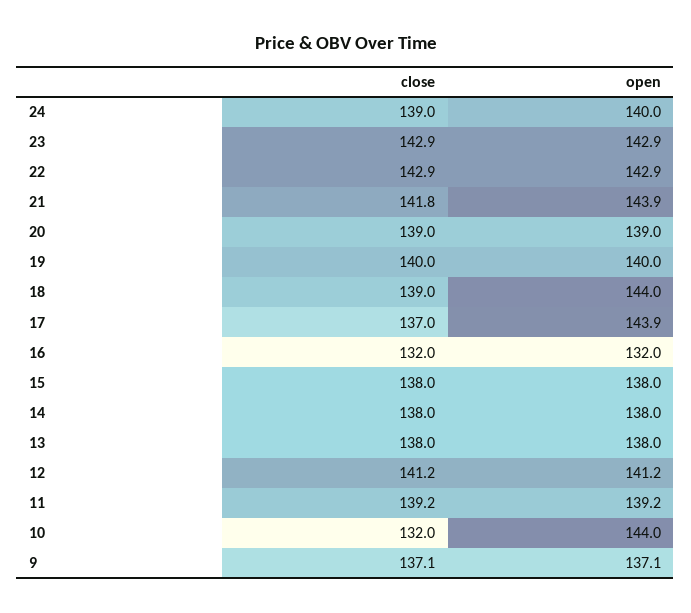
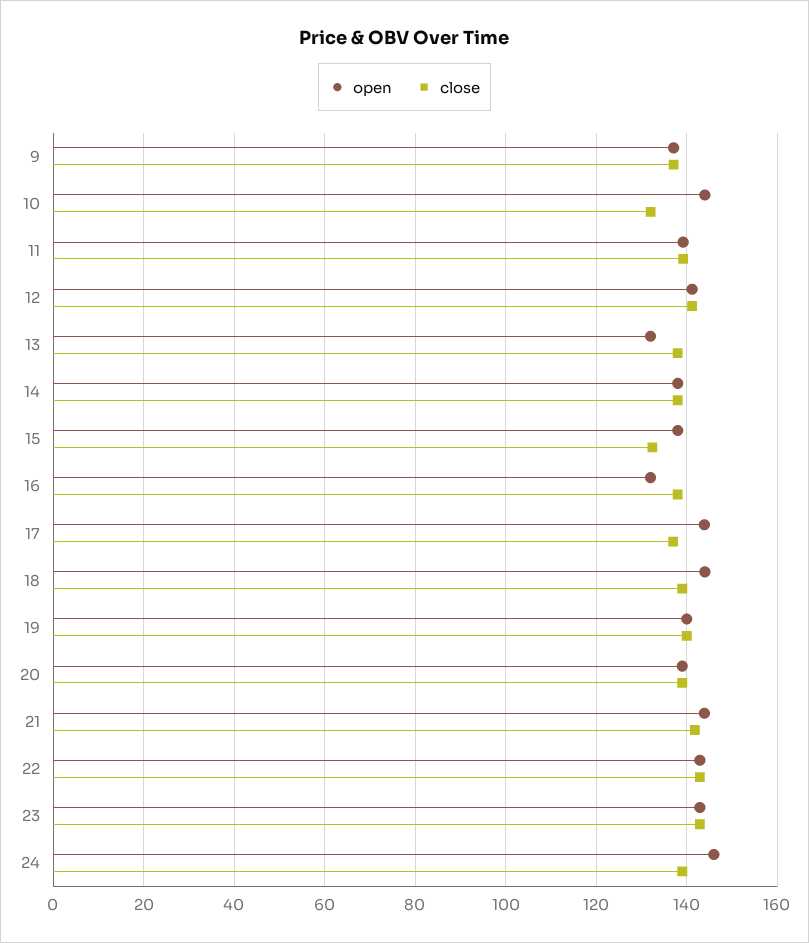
open, 24: 140 -> 146
close, 16: 132 -> 138
close, 15: 138 -> 132
open, 13: 138 -> 132

